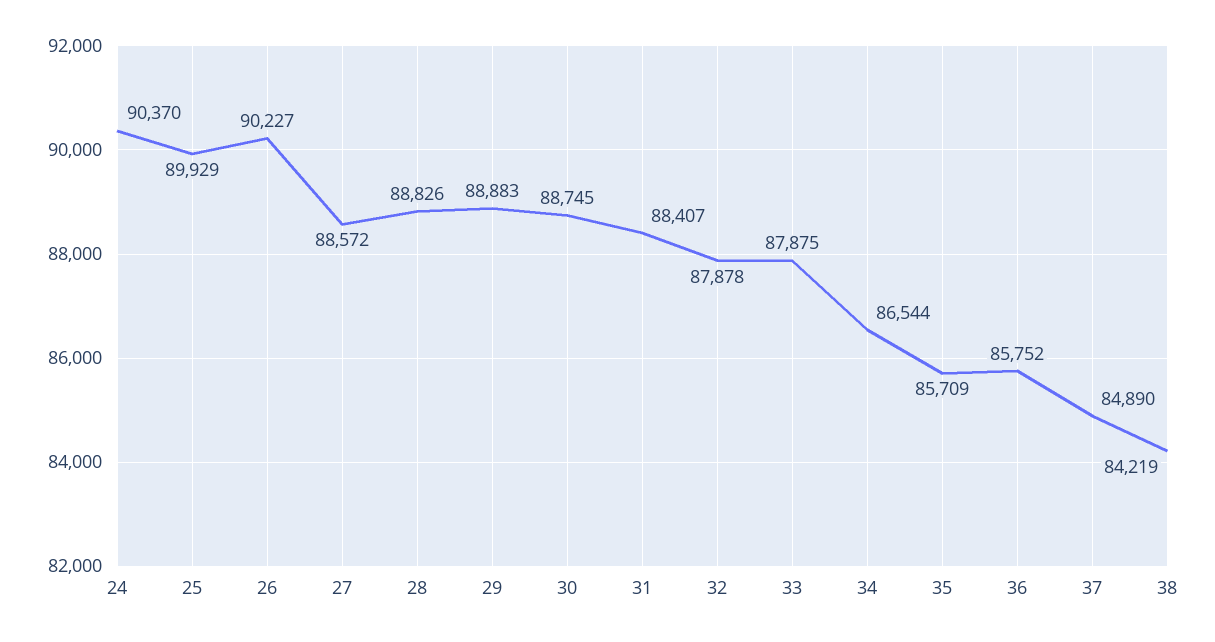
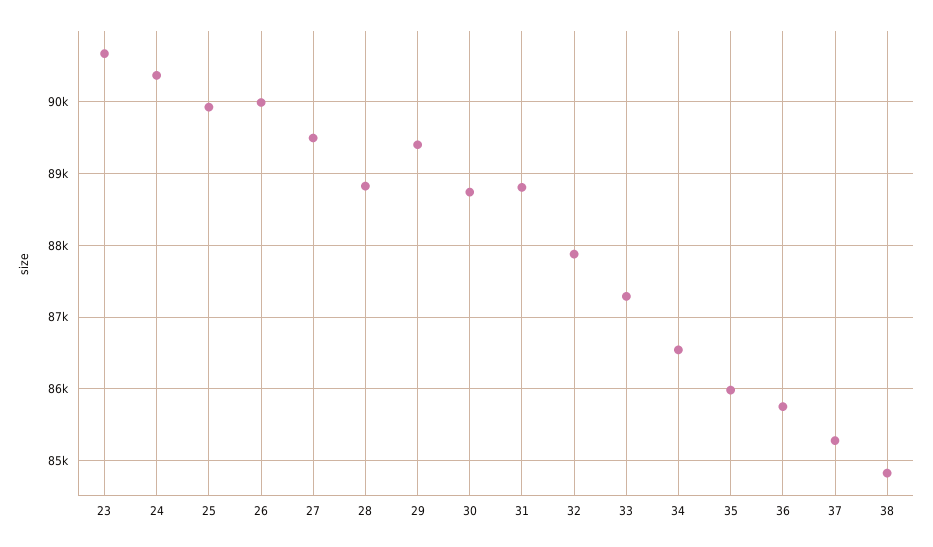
26: 90227 -> 90000
27: 88572 -> 89500
29: 88883 -> 89400
31: 88407 -> 88800
33: 87875 -> 87300
35: 85709 -> 86000
37: 84890 -> 85300
38: 84219 -> 84800
23: none -> 90700

